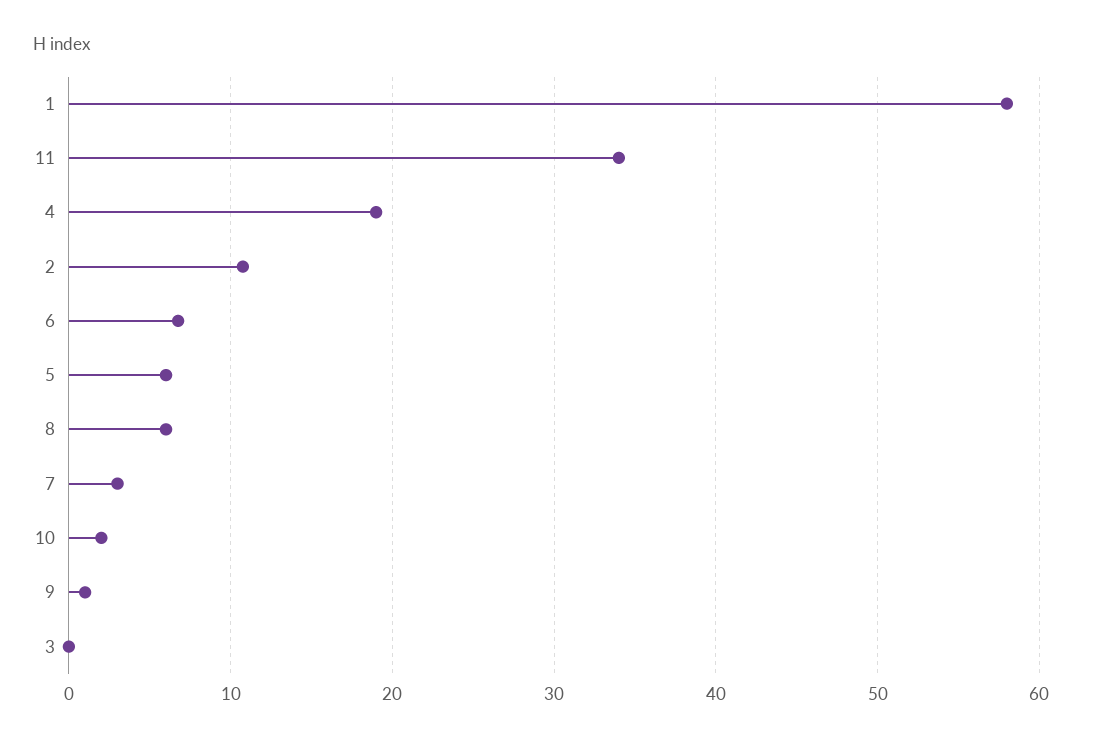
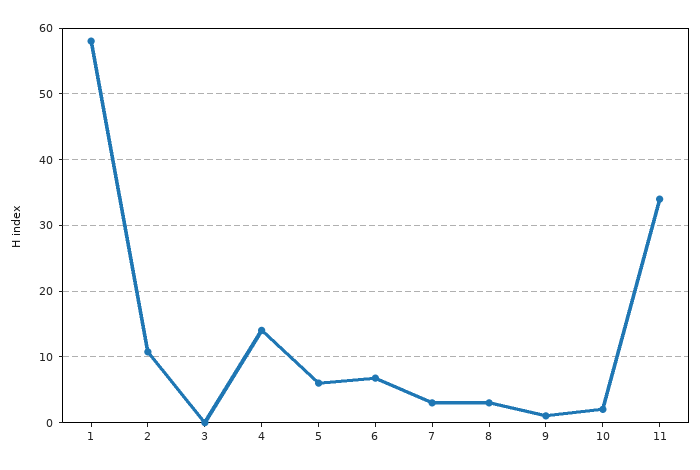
4: 19 -> 14
8: 6 -> 3

